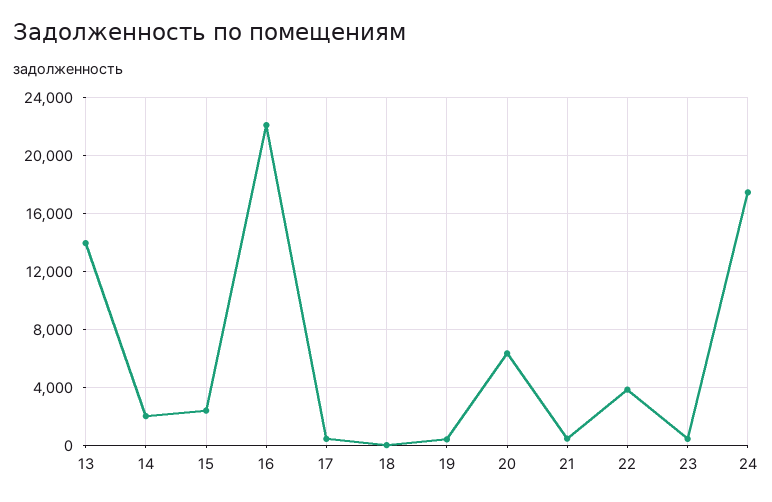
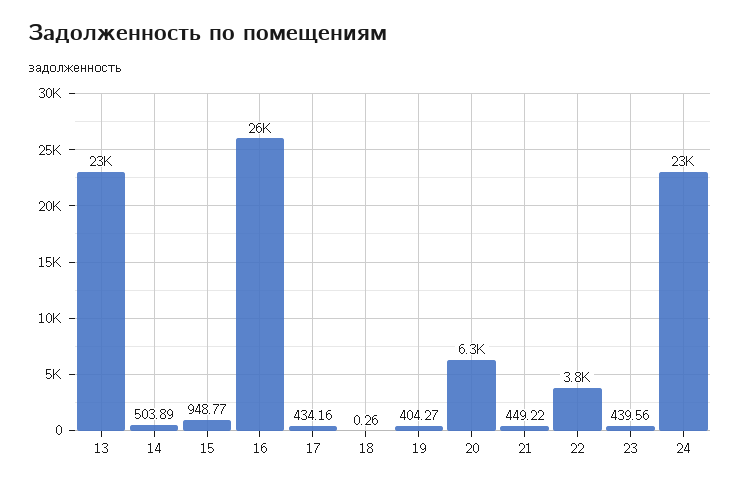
13: 14000 -> 23000
14: 2000 -> 503.89
15: 2500 -> 948.77
16: 22000 -> 26000
24: 17500 -> 23000

